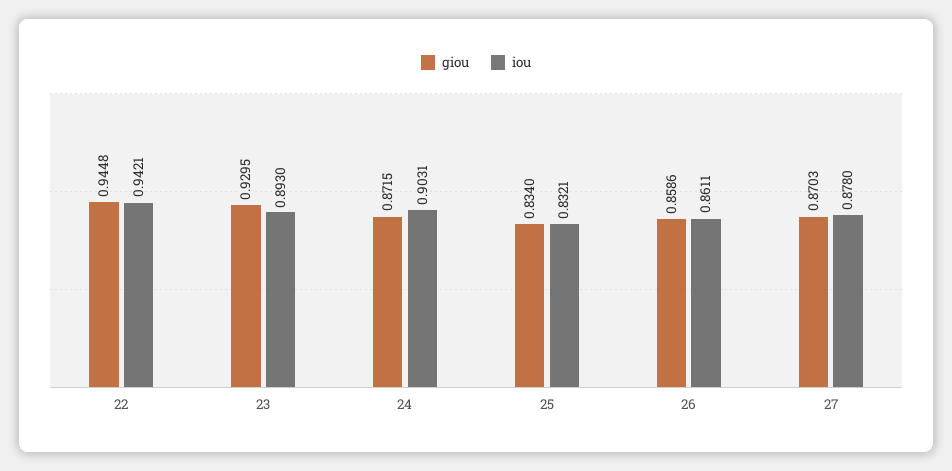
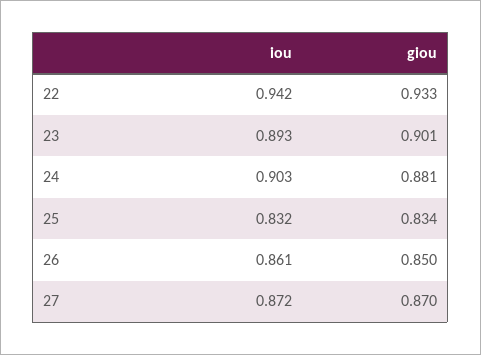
giou, 22: 0.9448 -> 0.933
giou, 23: 0.9295 -> 0.901
giou, 24: 0.8715 -> 0.881
giou, 26: 0.8586 -> 0.85
iou, 27: 0.878 -> 0.872

